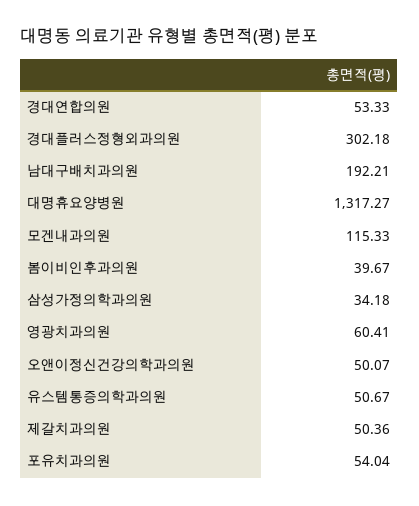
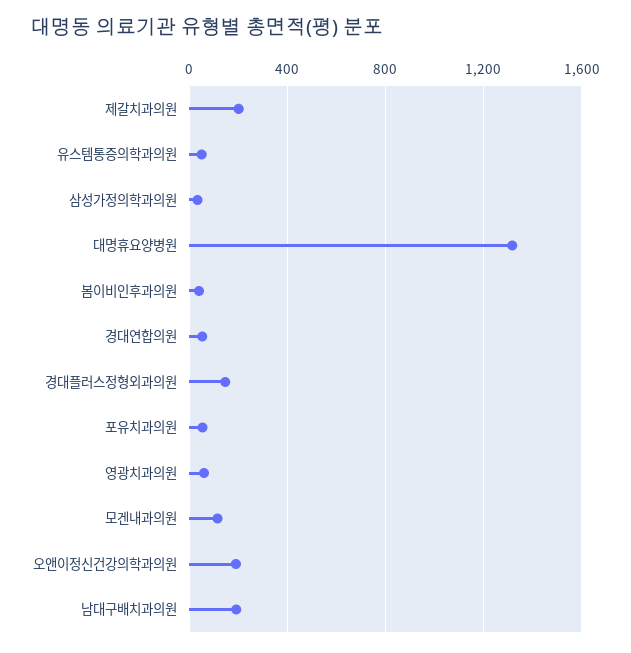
경대플러스정형외과의원: 302.18 -> 150
오앤이정신건강의학과의원: 50.07 -> 200
제갈치과의원: 50.36 -> 200

